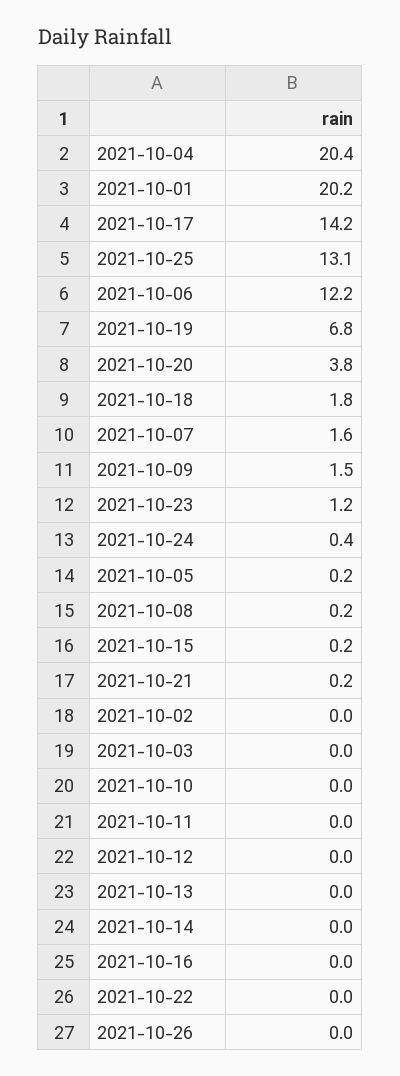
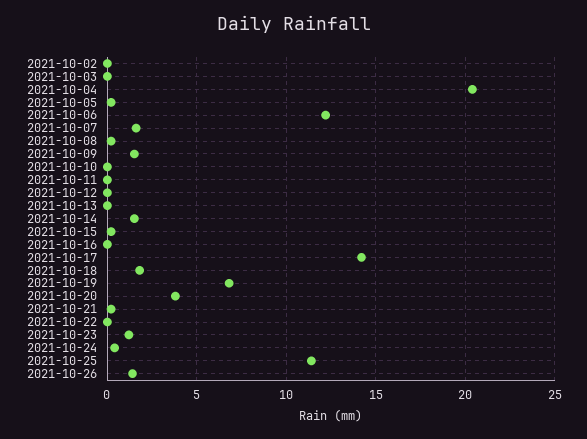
2021-10-01: 20.2 -> none
2021-10-25: 13.1 -> 11.5
2021-10-14: 0 -> 1.5
2021-10-26: 0 -> 1.5

